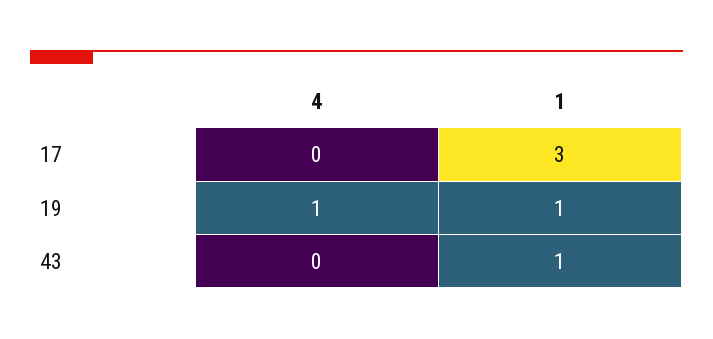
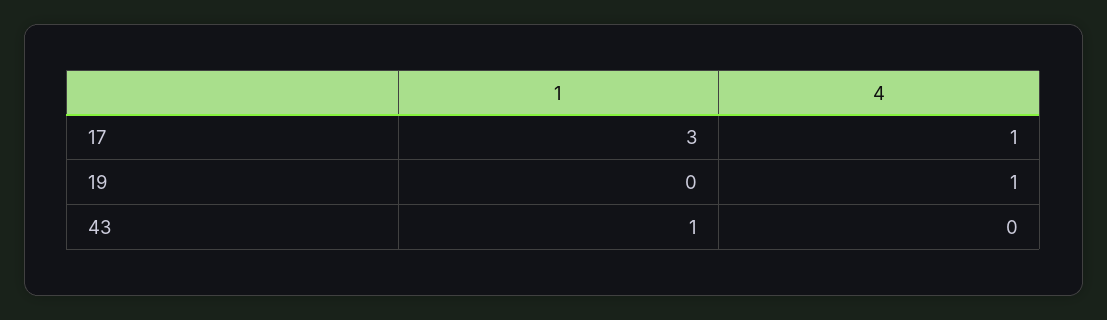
4, 17: 0 -> 1
1, 19: 1 -> 0

